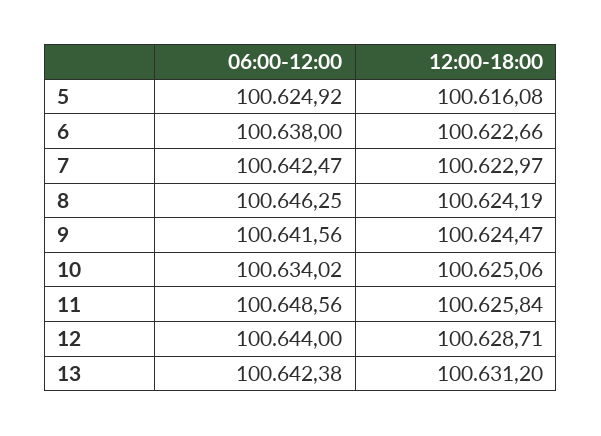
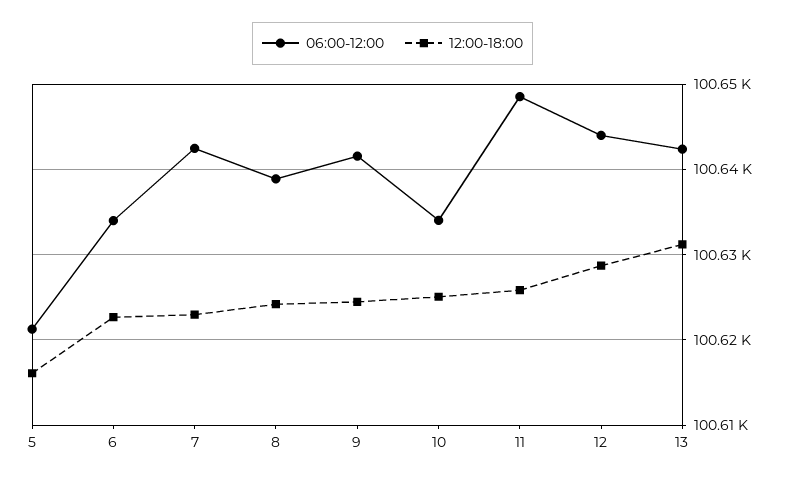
06:00-12:00, 5: 100624.92 -> 100621
06:00-12:00, 6: 100638 -> 100634
06:00-12:00, 8: 100646.25 -> 100639

